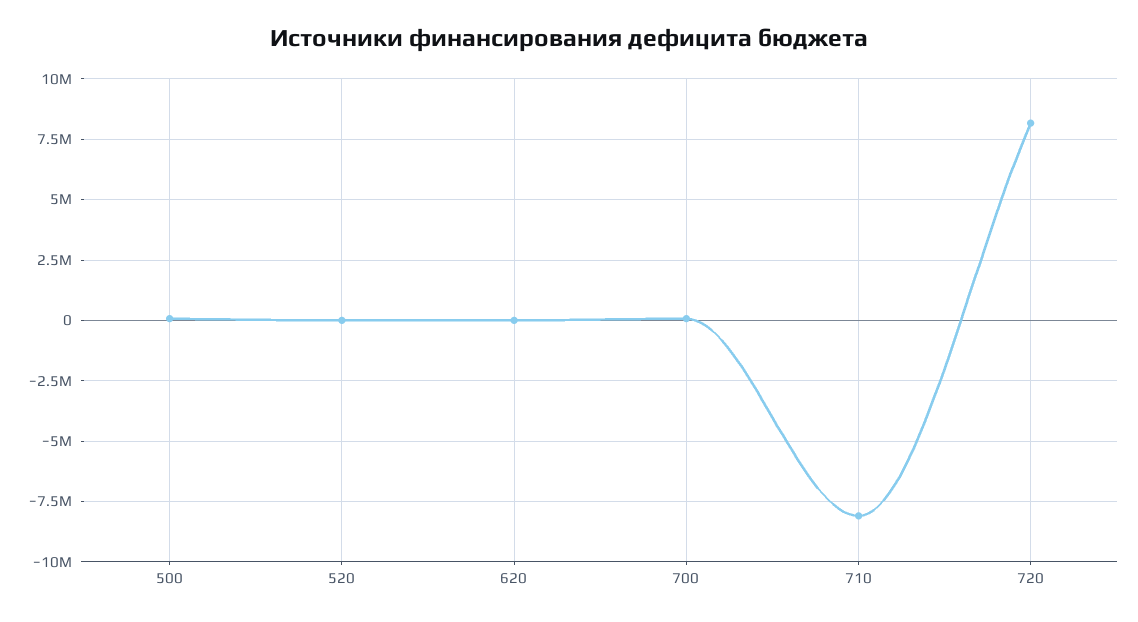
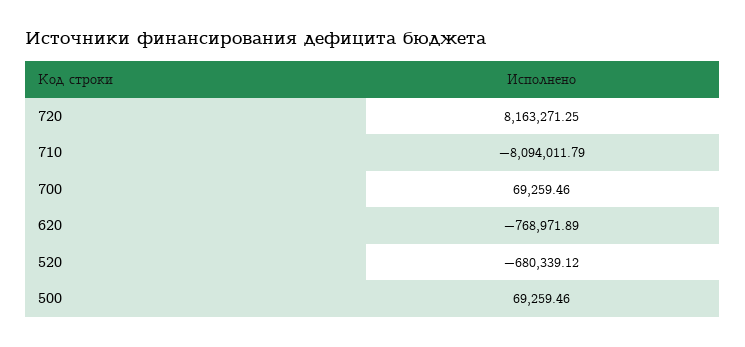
520: 0 -> -680339.12
620: 0 -> -768971.89

